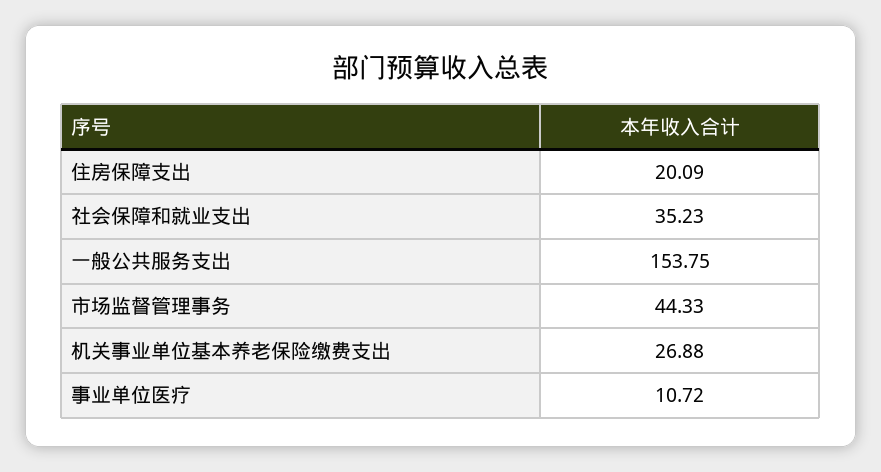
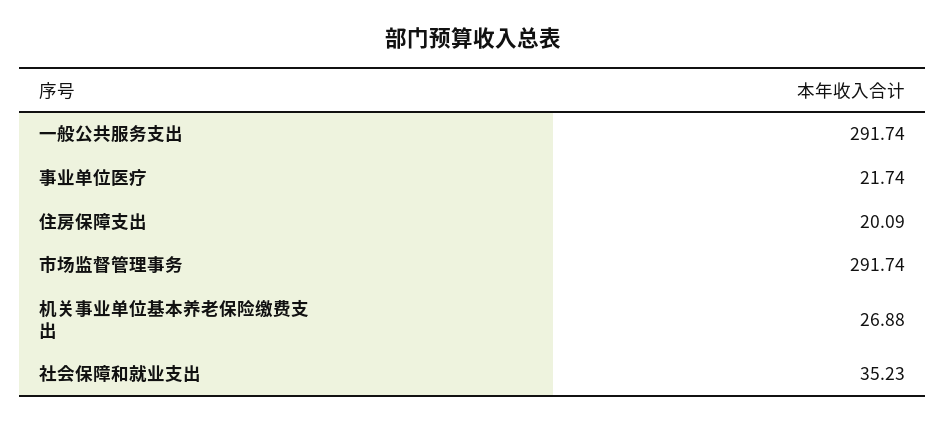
一般公共服务支出: 153.75 -> 291.74
市场监督管理事务: 44.33 -> 291.74
事业单位医疗: 10.72 -> 21.74

